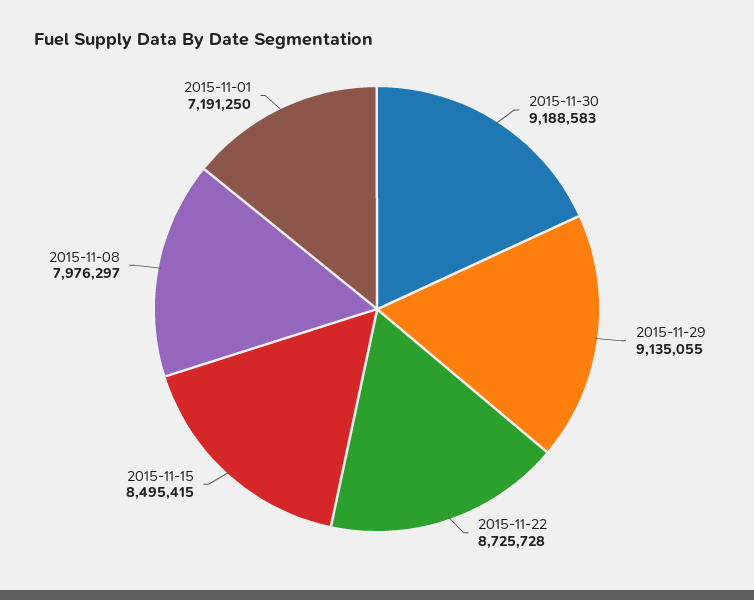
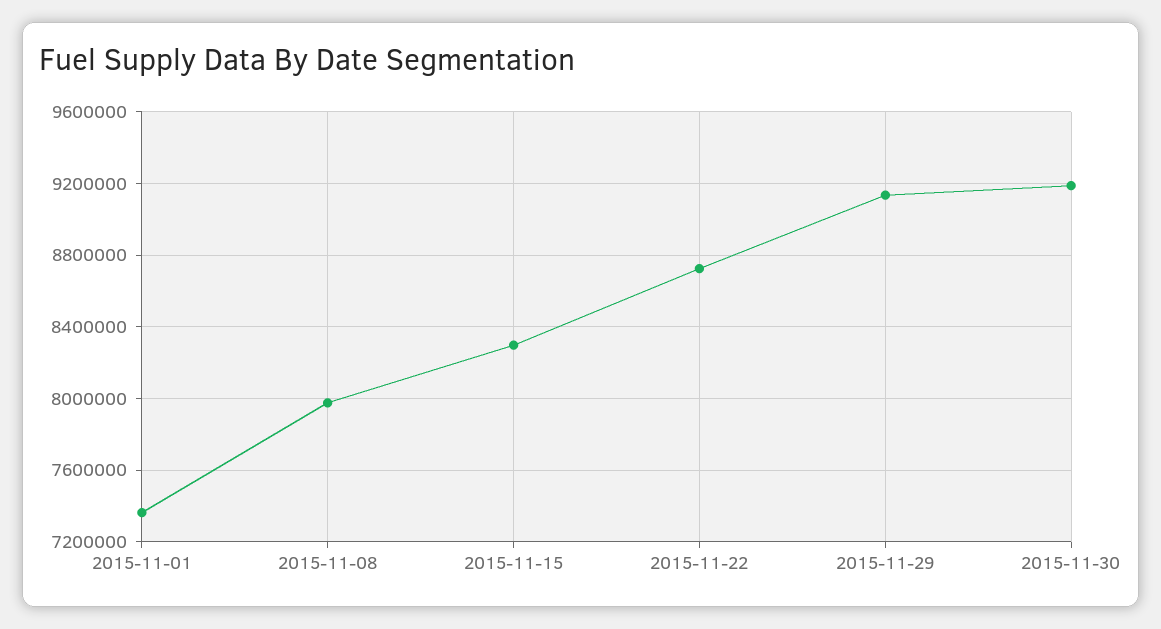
2015-11-15: 8495415 -> 8300000
2015-11-01: 7191250 -> 7350000

